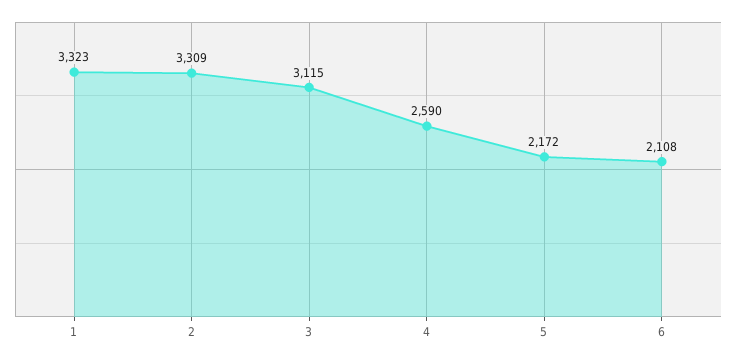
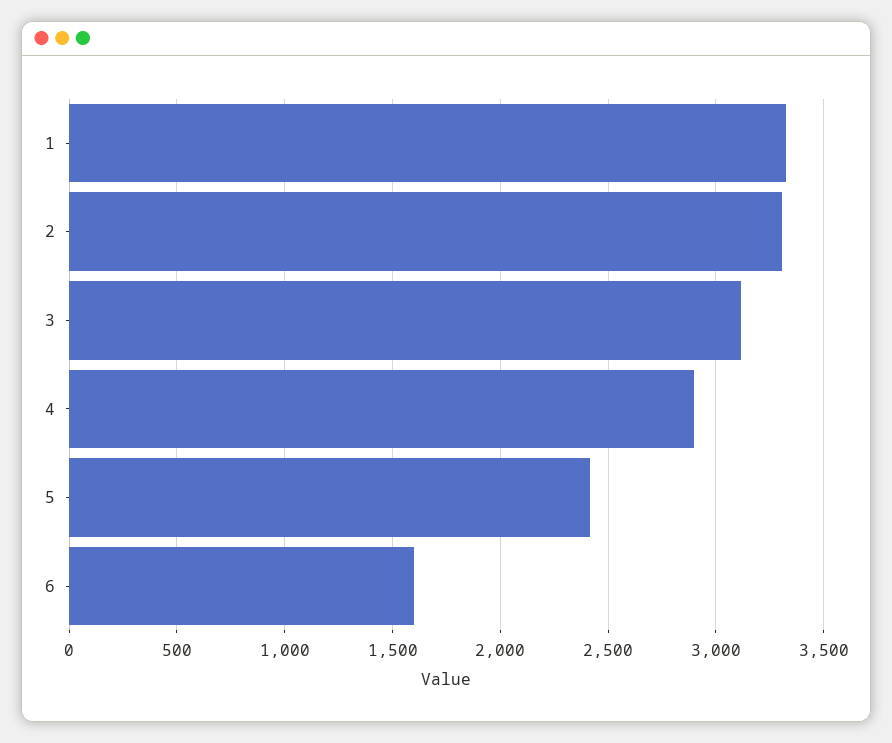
4: 2590 -> 2900
5: 2172 -> 2400
6: 2108 -> 1600

